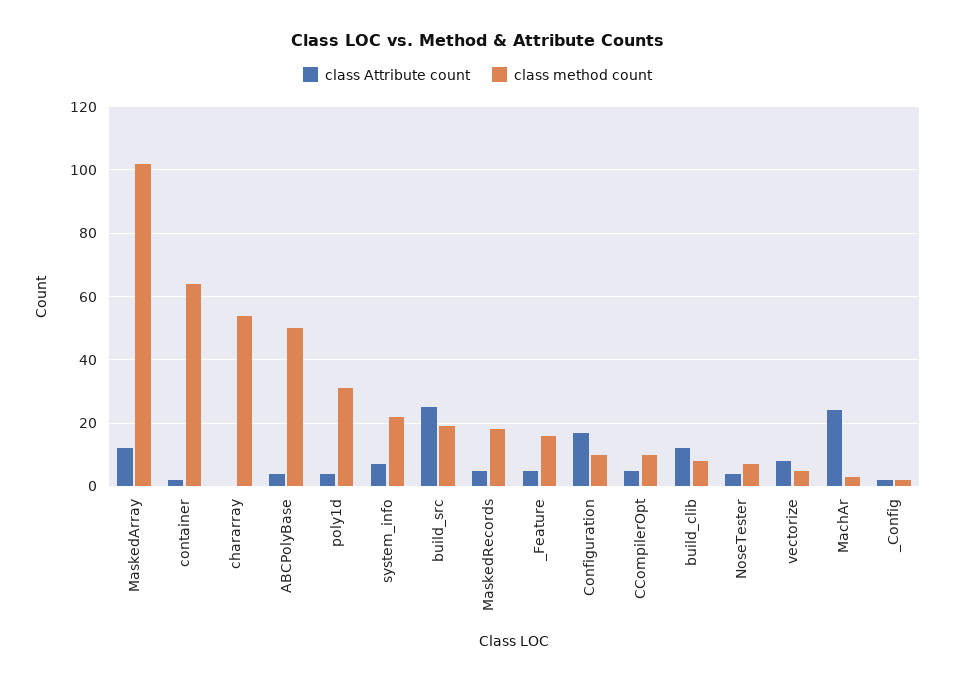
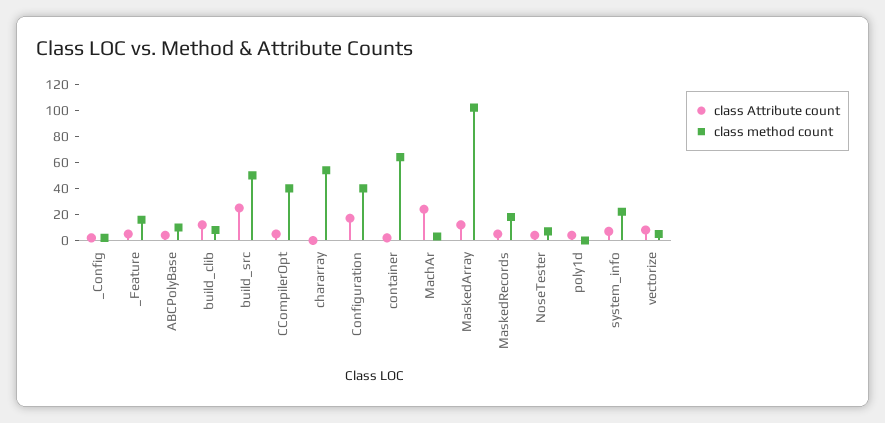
class method count, ABCPolyBase: 50 -> 10
class method count, poly1d: 30 -> 0
class method count, build_src: 20 -> 50
class method count, Configuration: 10 -> 40
class method count, CCompilerOpt: 10 -> 40

